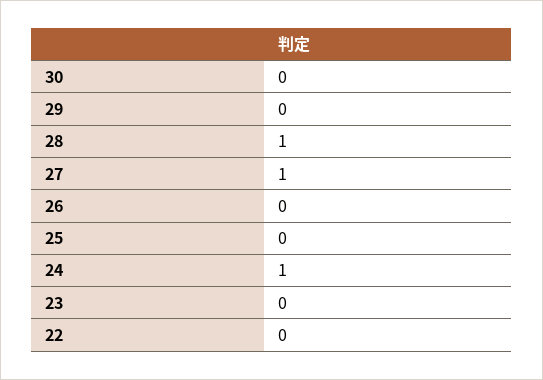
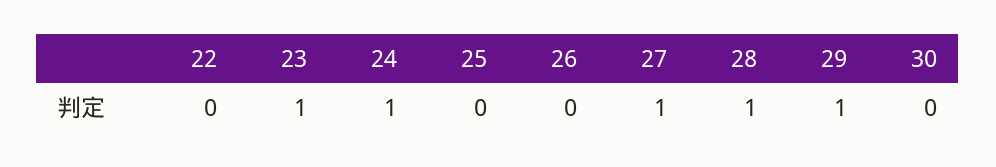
29: 0 -> 1
23: 0 -> 1

